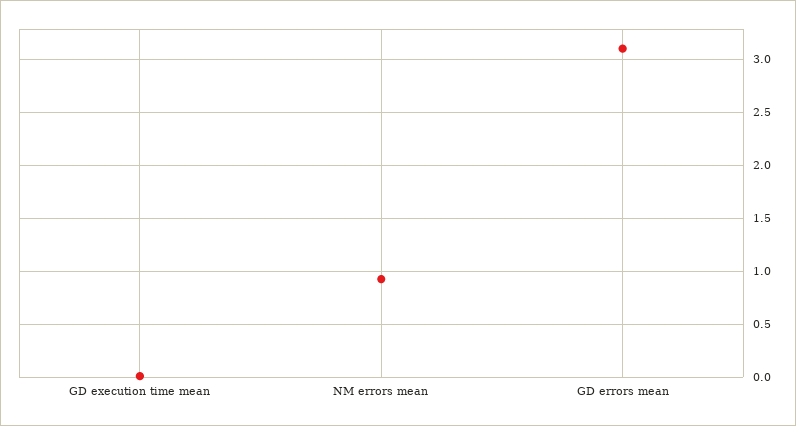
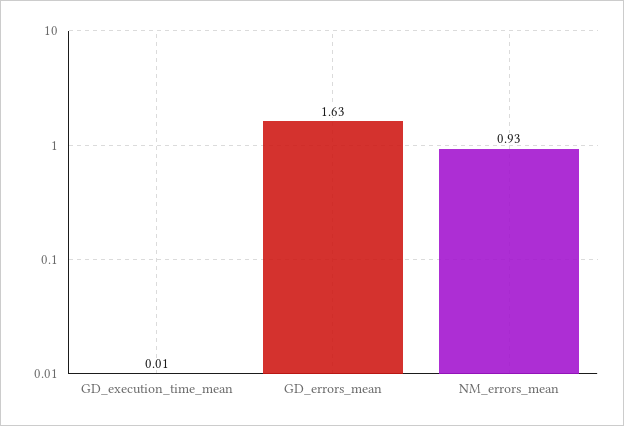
GD errors mean: 3.1 -> 1.63

